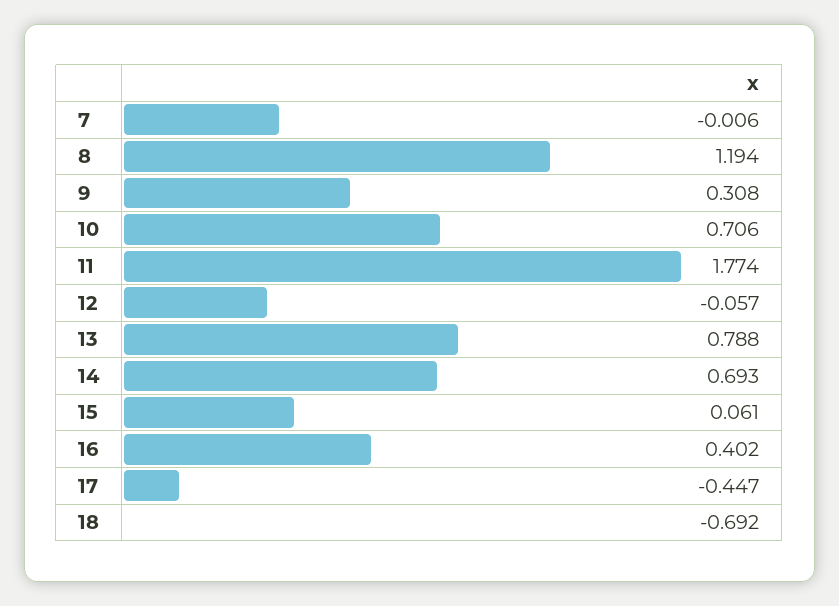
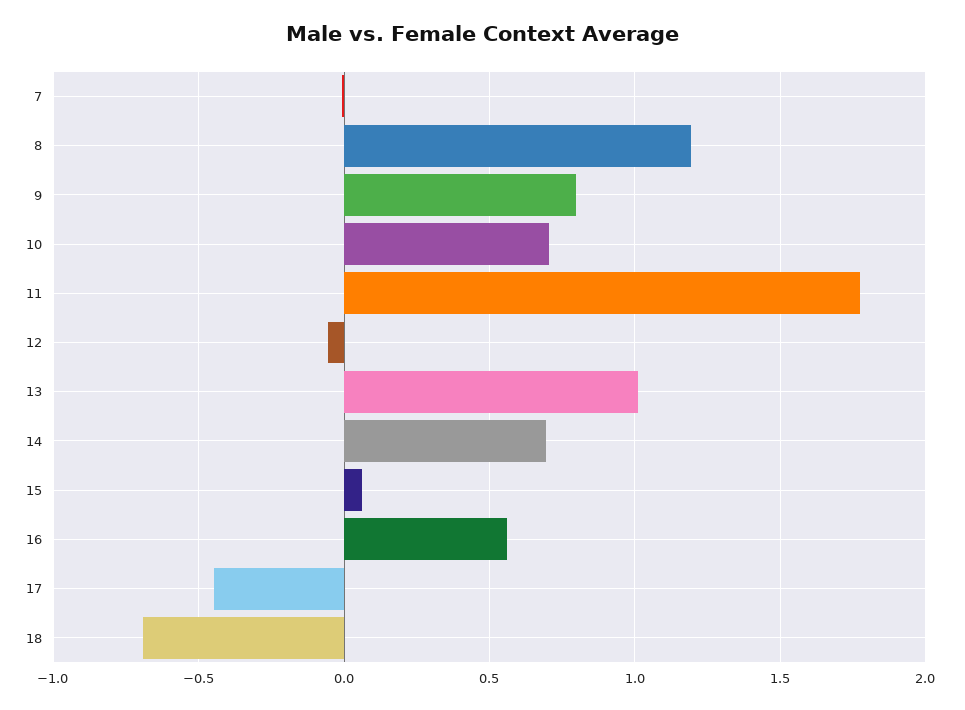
9: 0.308 -> 0.8
13: 0.788 -> 1
16: 0.402 -> 0.55

